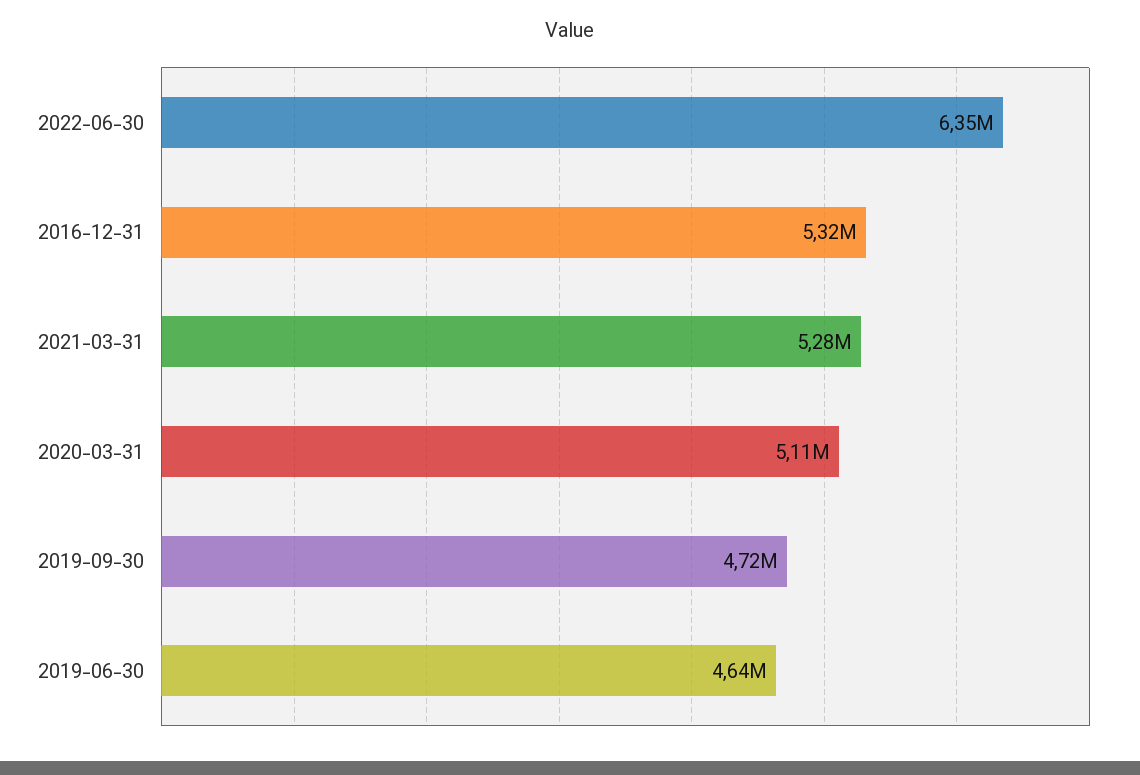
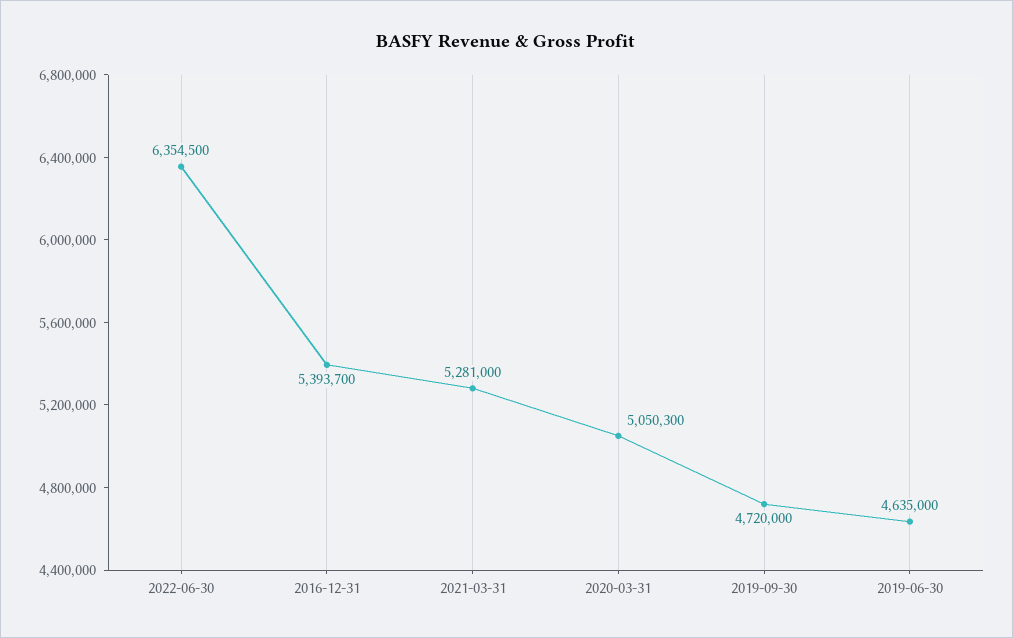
2016-12-31: 5320000 -> 5393700
2020-03-31: 5110000 -> 5050300

